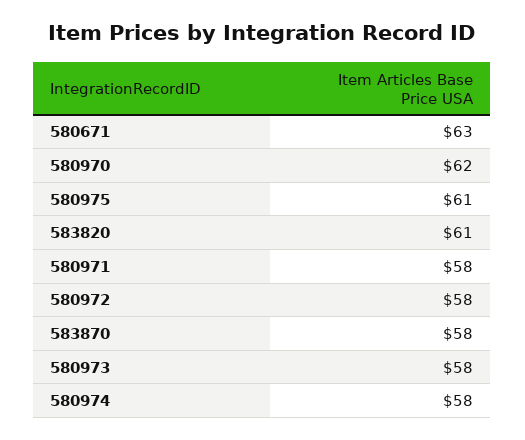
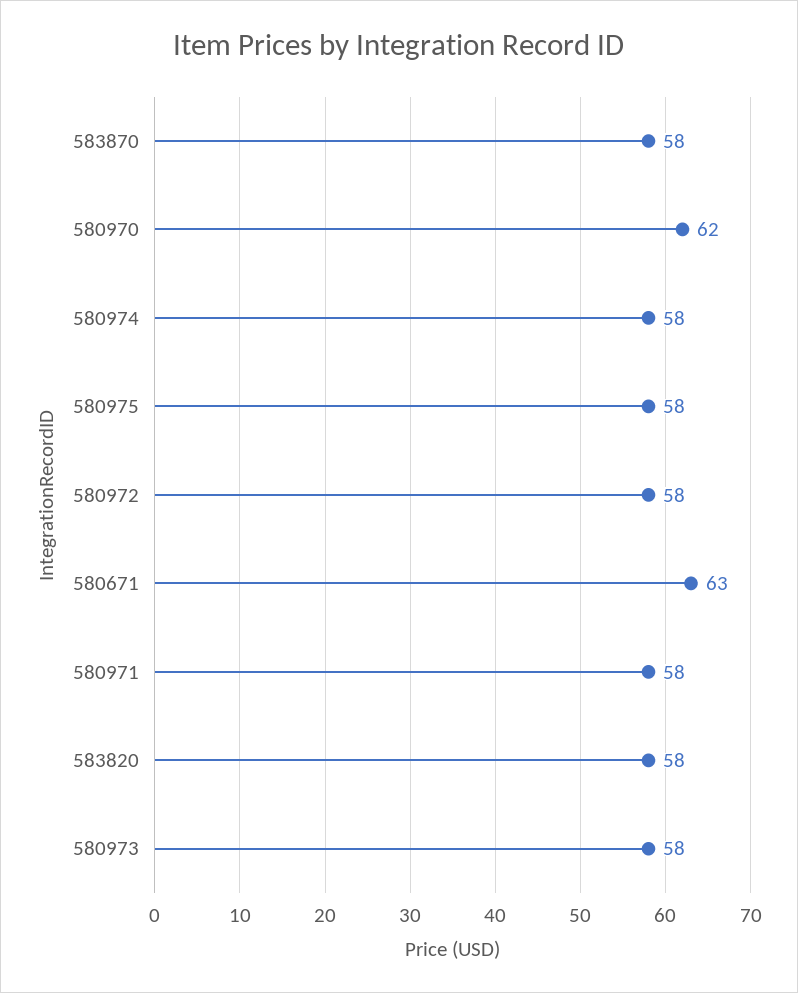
580975: 61 -> 58
583820: 61 -> 58

